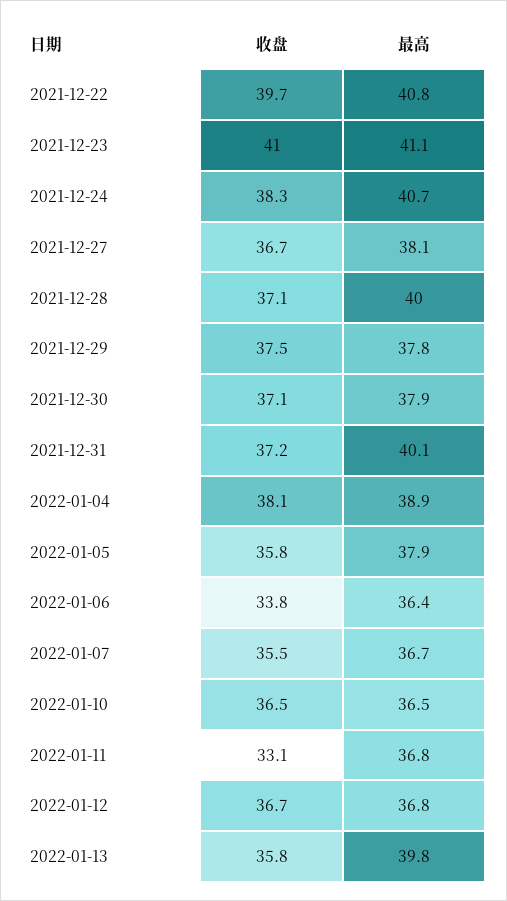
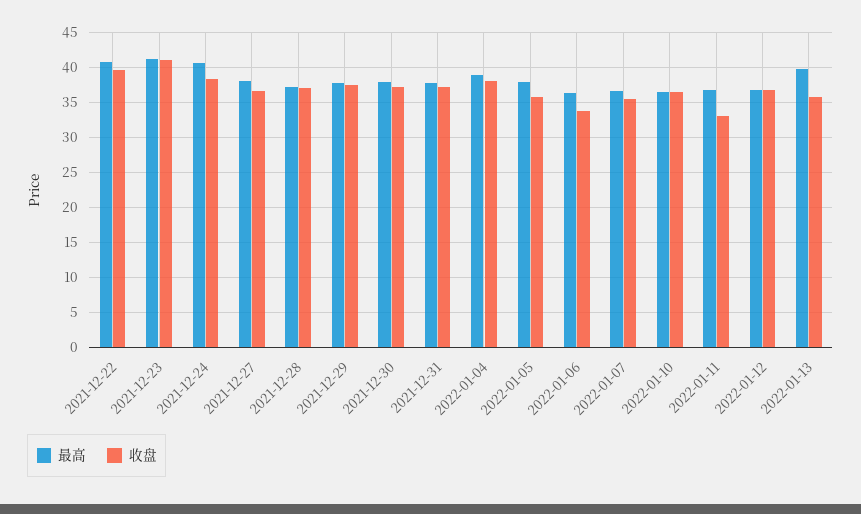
最高, 2021-12-28: 40 -> 37
最高, 2021-12-31: 40.1 -> 38

